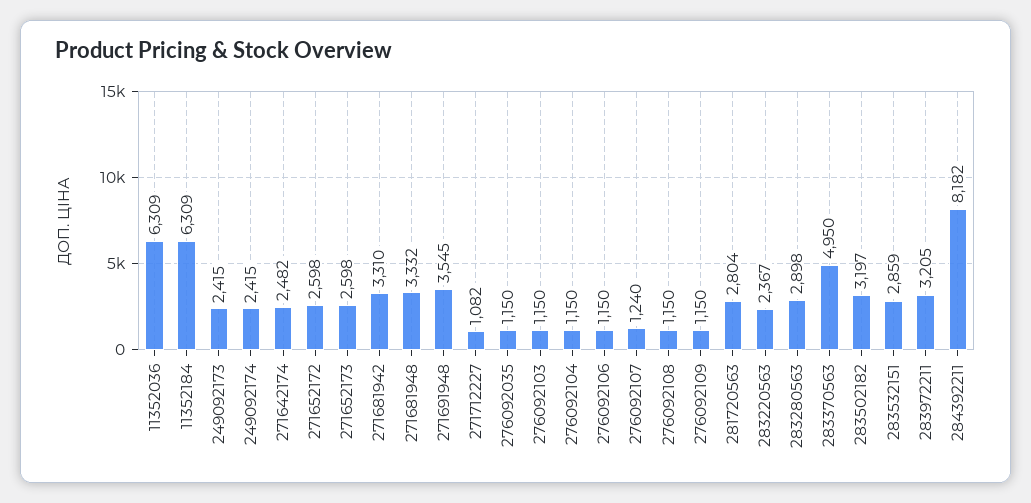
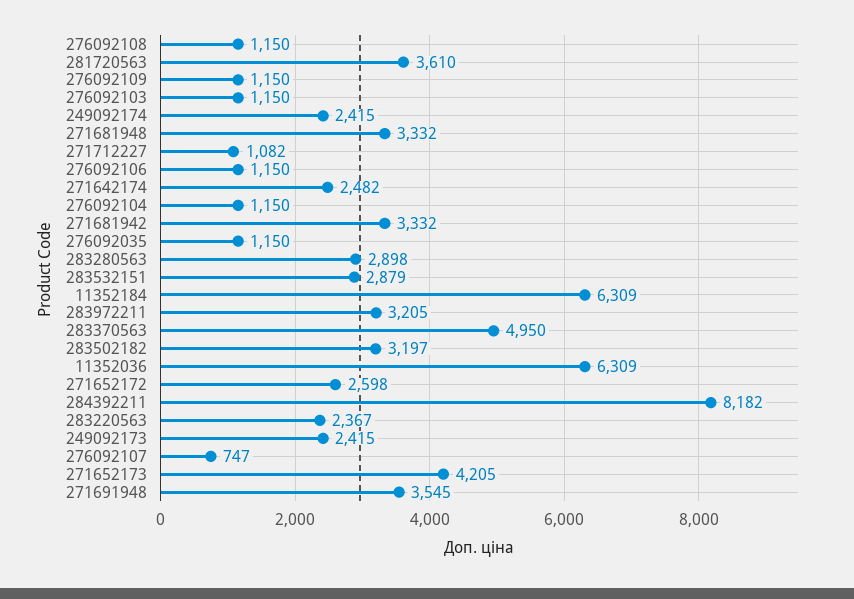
271652173: 2598 -> 4205
271681942: 3310 -> 3332
276092107: 1240 -> 747
281720563: 2804 -> 3610
283532151: 2859 -> 2879

